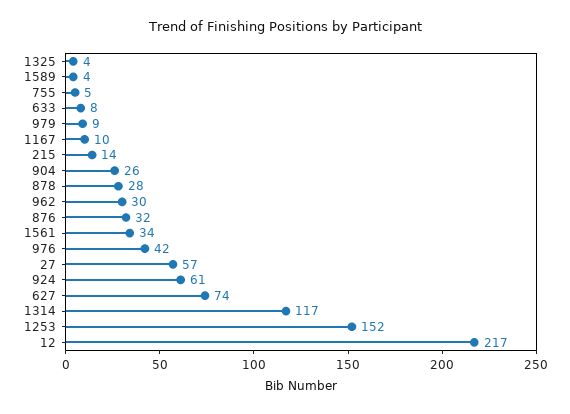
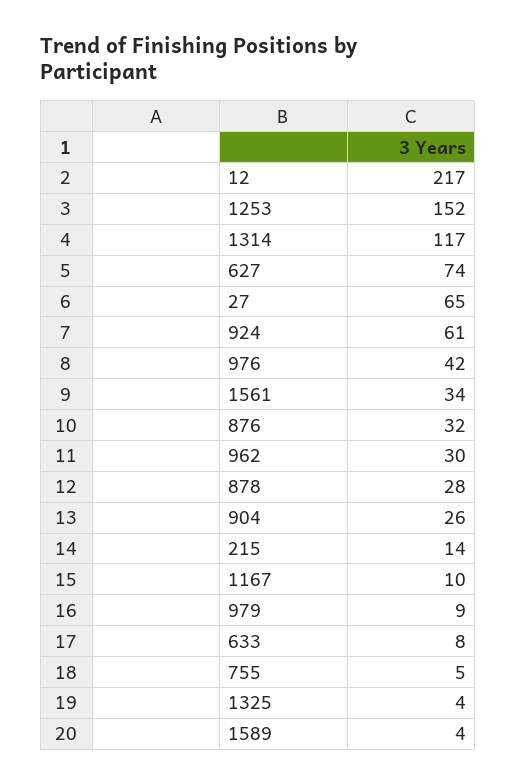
27: 57 -> 65

